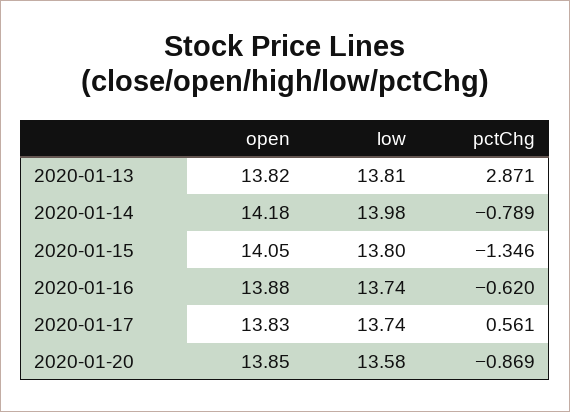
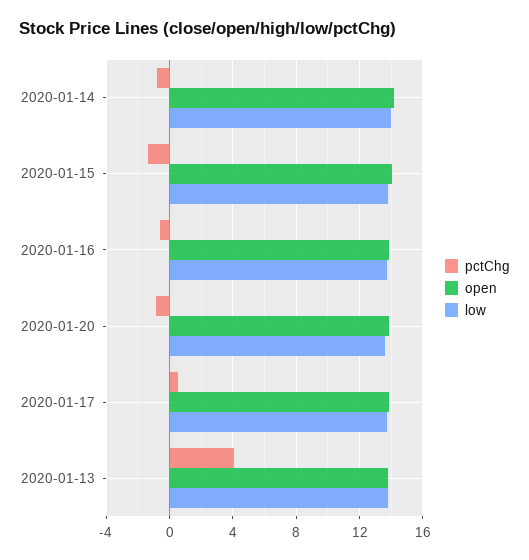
pctChg, 2020-01-13: 2.871 -> 4

